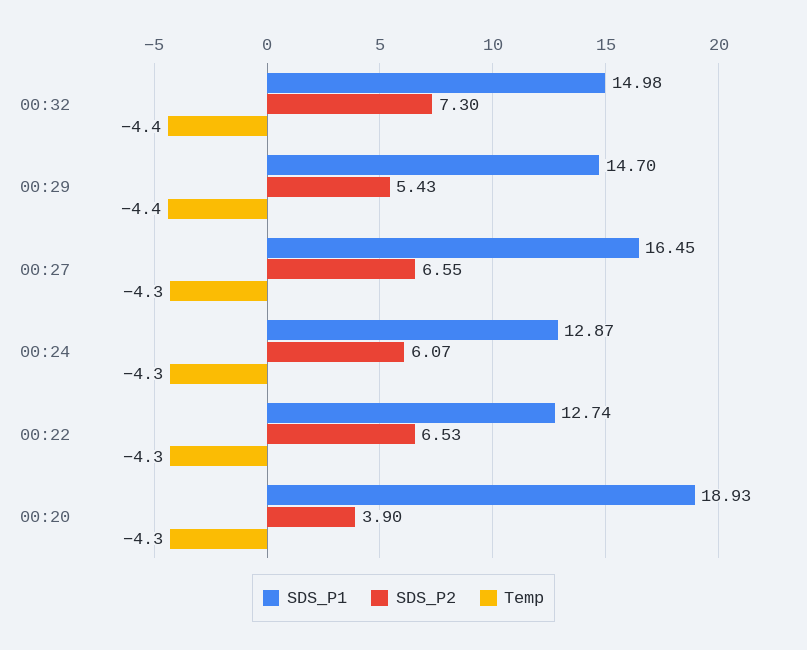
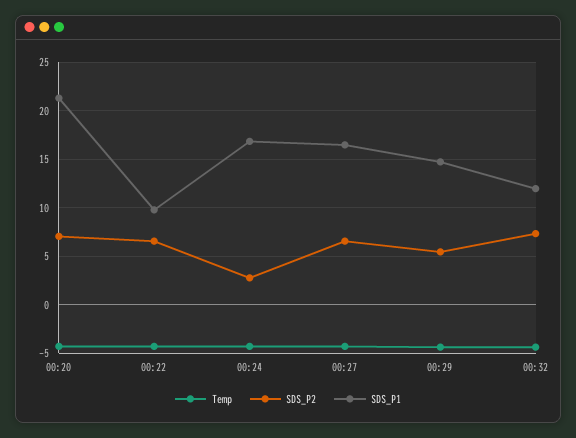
SDS_P1, 00:32: 14.98 -> 12
SDS_P1, 00:24: 12.87 -> 17
SDS_P2, 00:24: 6.07 -> 3
SDS_P1, 00:22: 12.74 -> 10
SDS_P1, 00:20: 18.93 -> 21
SDS_P2, 00:20: 3.9 -> 7

